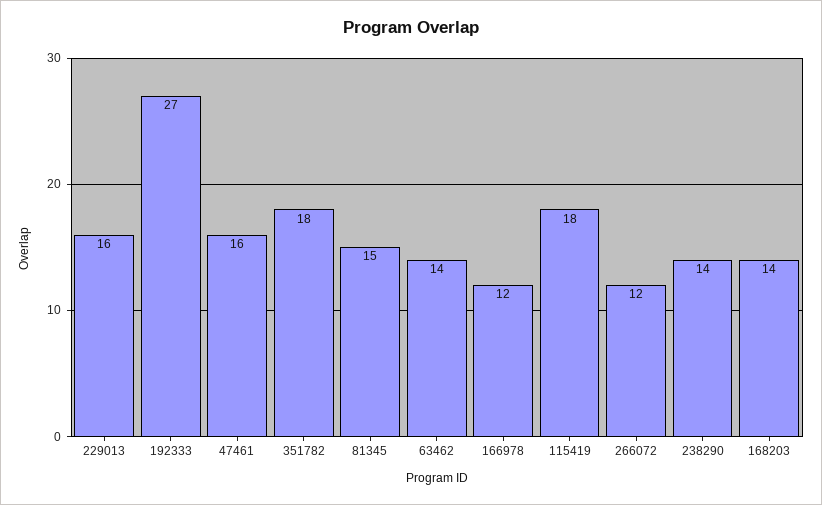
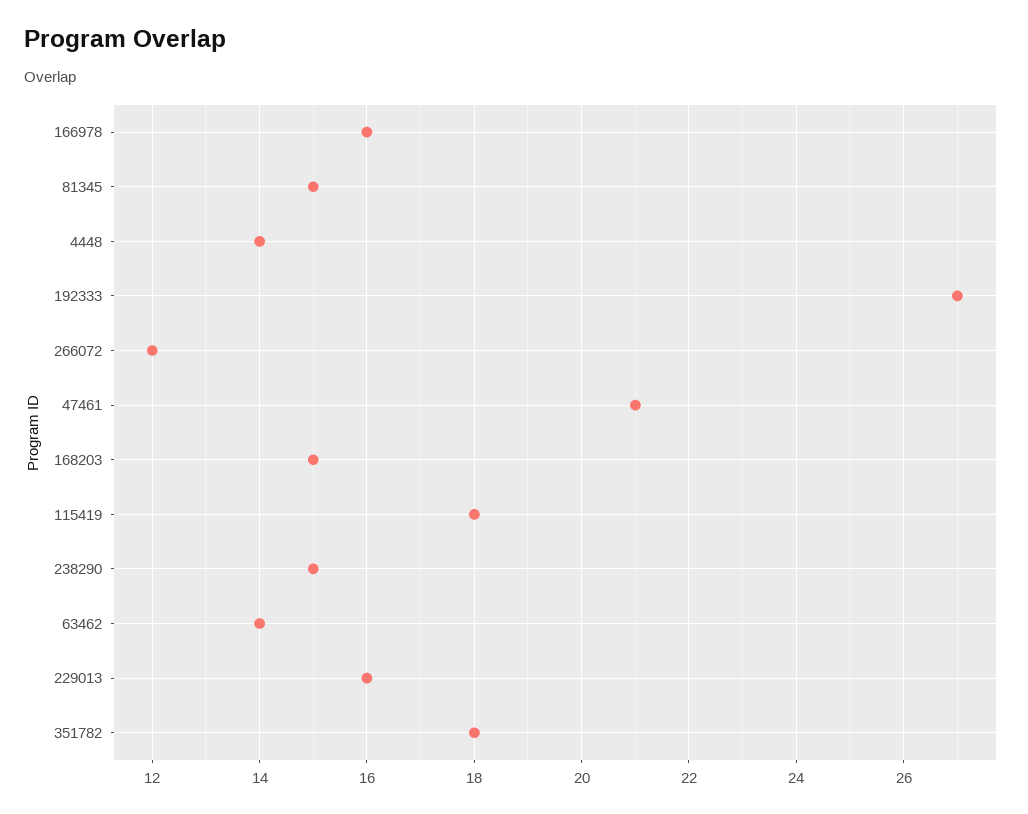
47461: 16 -> 21
166978: 12 -> 16
238290: 14 -> 15
168203: 14 -> 15
4448: none -> 14

